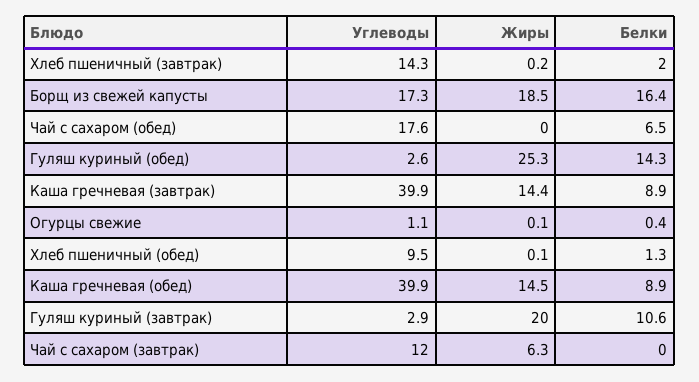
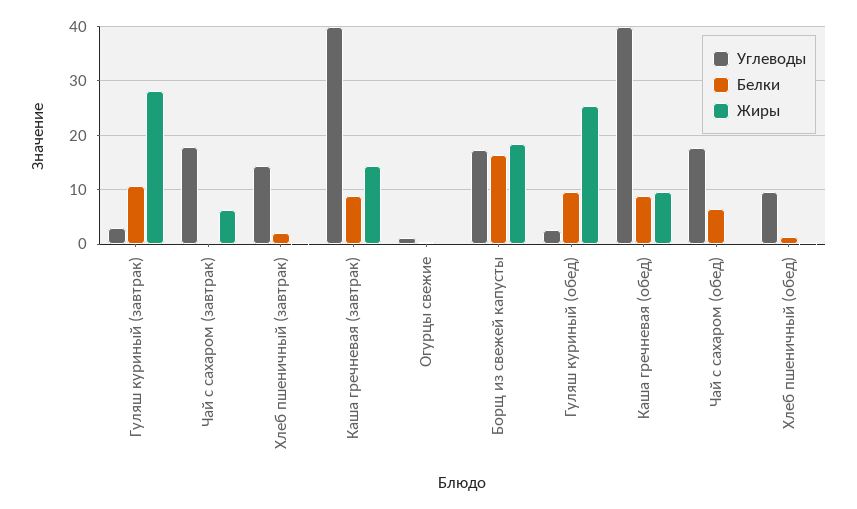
Белки, Гуляш куриный (обед): 14.3 -> 10
Жиры, Каша гречневая (обед): 14.5 -> 10
Жиры, Гуляш куриный (завтрак): 20 -> 28
Углеводы, Чай с сахаром (завтрак): 12 -> 18

